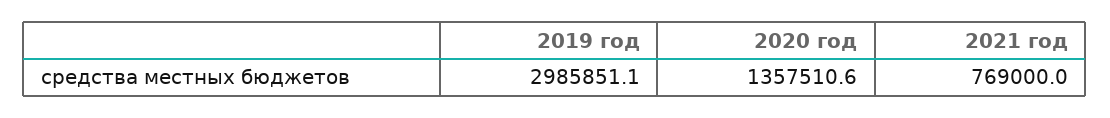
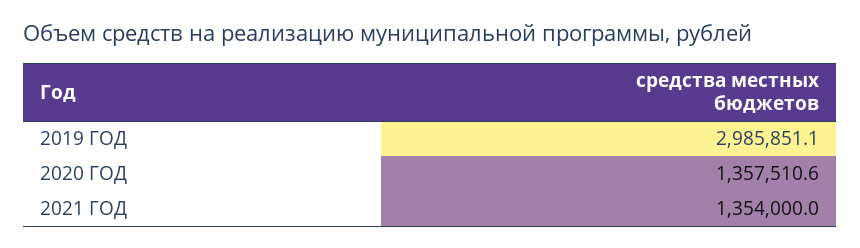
2021 год: 769000 -> 1354000

